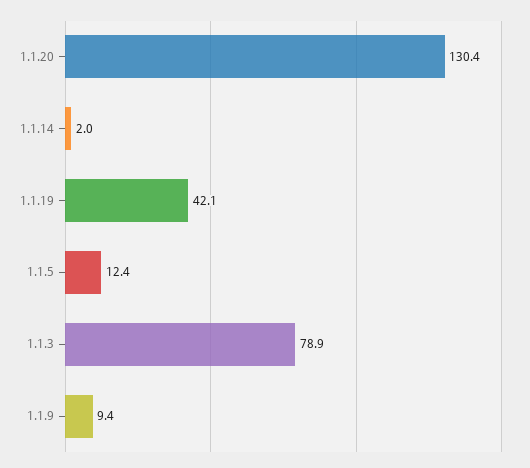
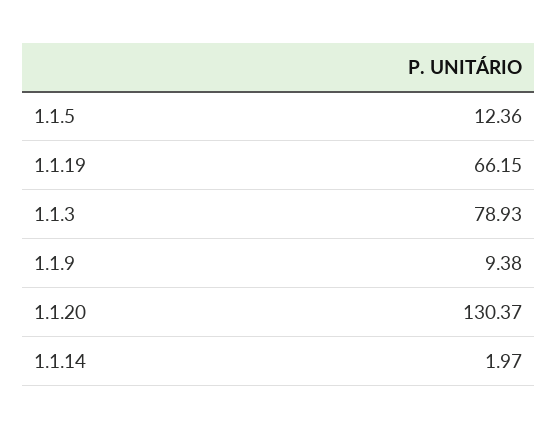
1.1.19: 42.1 -> 66.15

